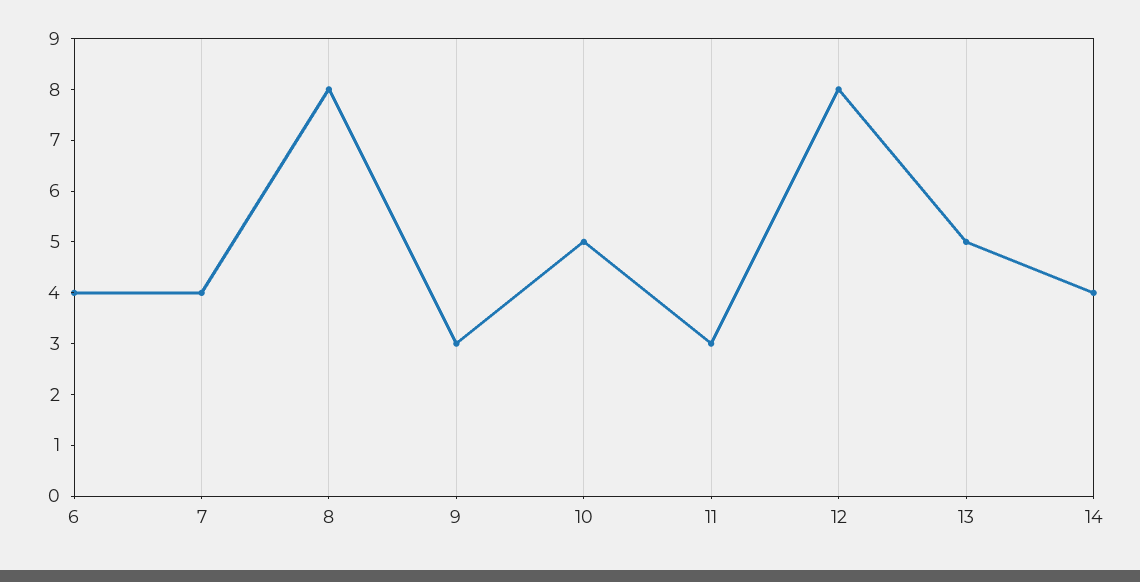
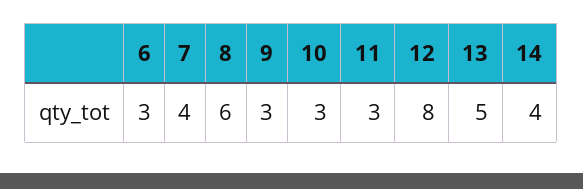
6: 4 -> 3
8: 8 -> 6
10: 5 -> 3

